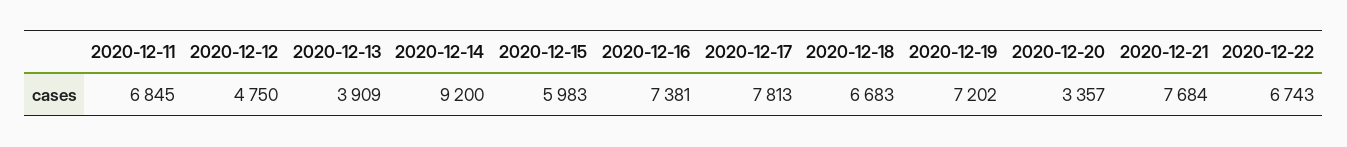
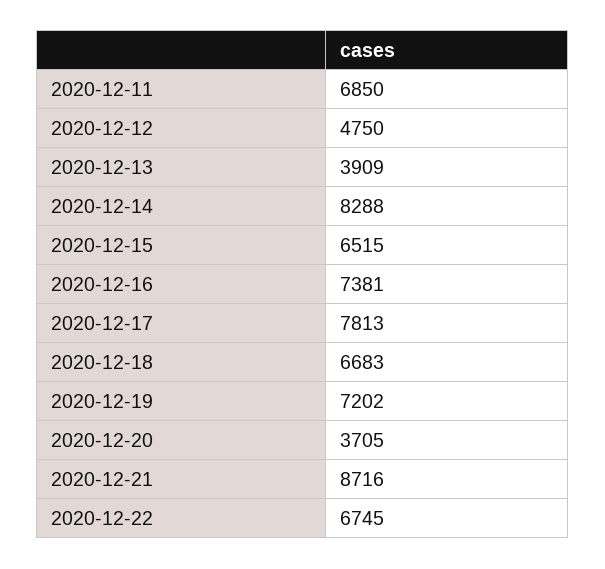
2020-12-11: 6845 -> 6850
2020-12-14: 9200 -> 8288
2020-12-15: 5983 -> 6515
2020-12-20: 3357 -> 3705
2020-12-21: 7684 -> 8716
2020-12-22: 6743 -> 6745

